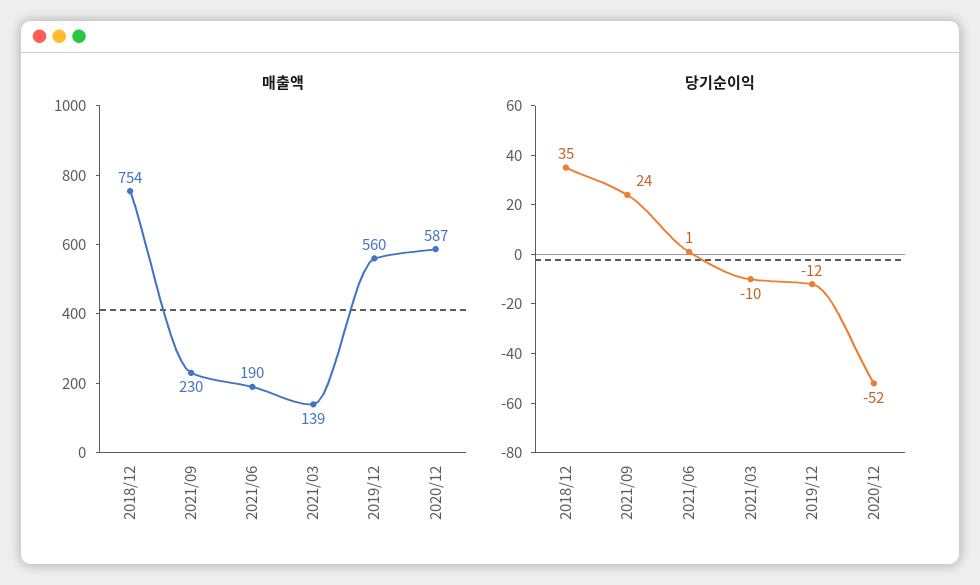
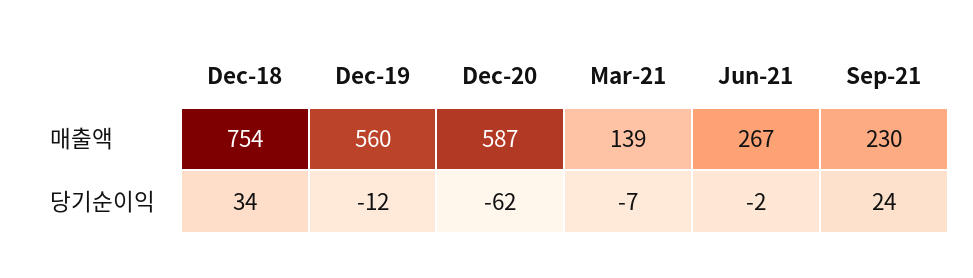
매출액, 2021/06: 190 -> 267
당기순이익, 2018/12: 35 -> 34
당기순이익, 2021/06: 1 -> -2
당기순이익, 2021/03: -10 -> -7
당기순이익, 2020/12: -52 -> -62

